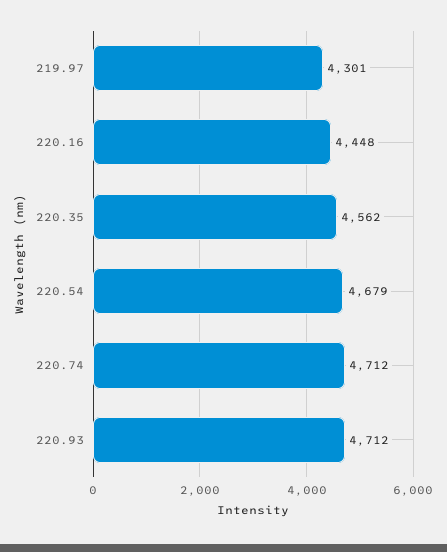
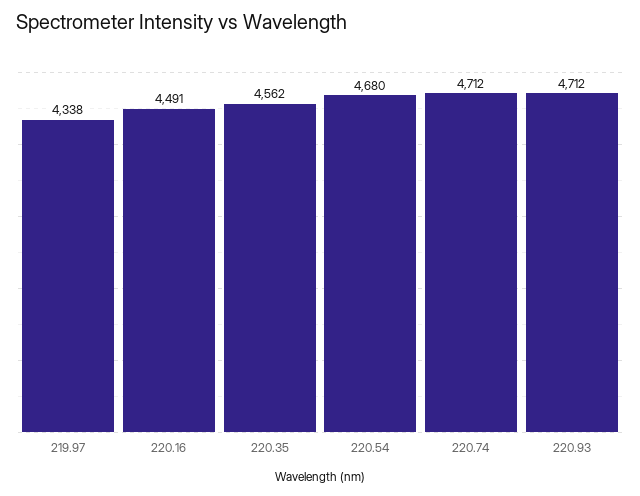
219.97: 4301 -> 4338
220.16: 4448 -> 4491
220.54: 4679 -> 4680

